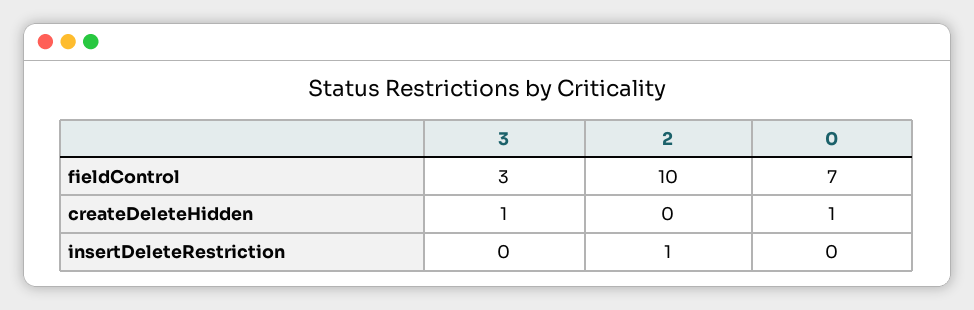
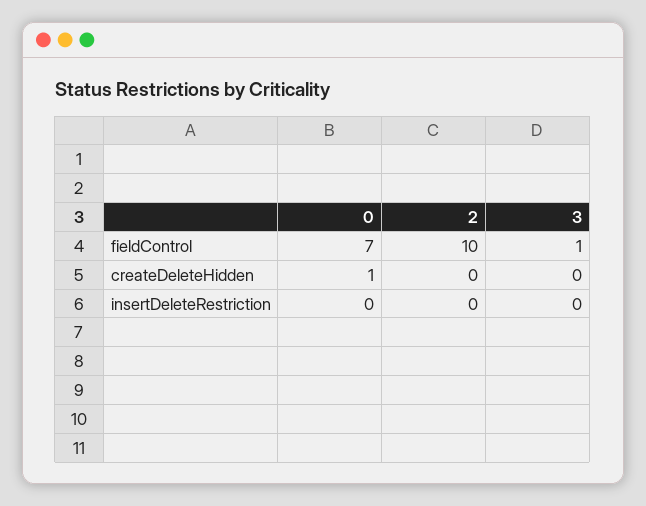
3, fieldControl: 3 -> 1
3, createDeleteHidden: 1 -> 0
2, insertDeleteRestriction: 1 -> 0

